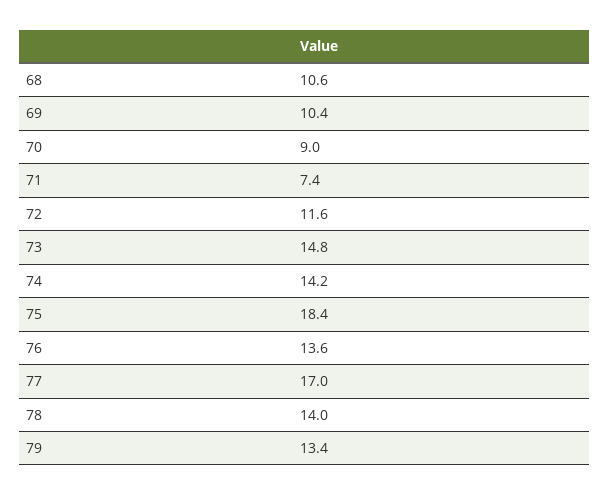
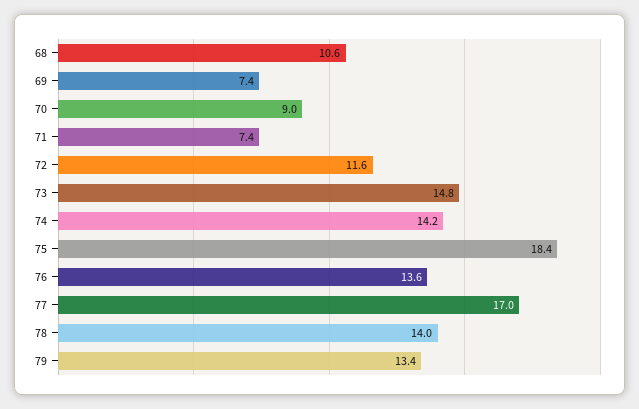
69: 10.4 -> 7.4

